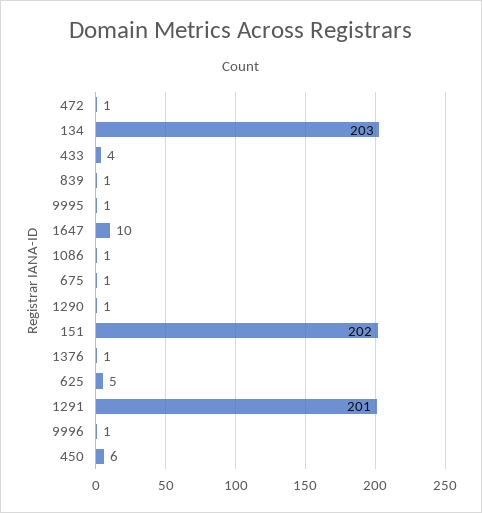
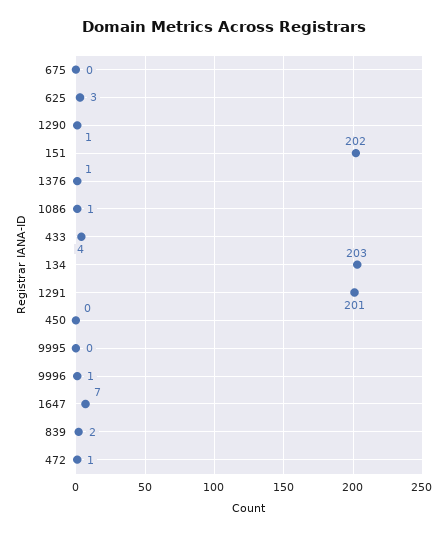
839: 1 -> 2
9995: 1 -> 0
1647: 10 -> 7
675: 1 -> 0
625: 5 -> 3
450: 6 -> 0

